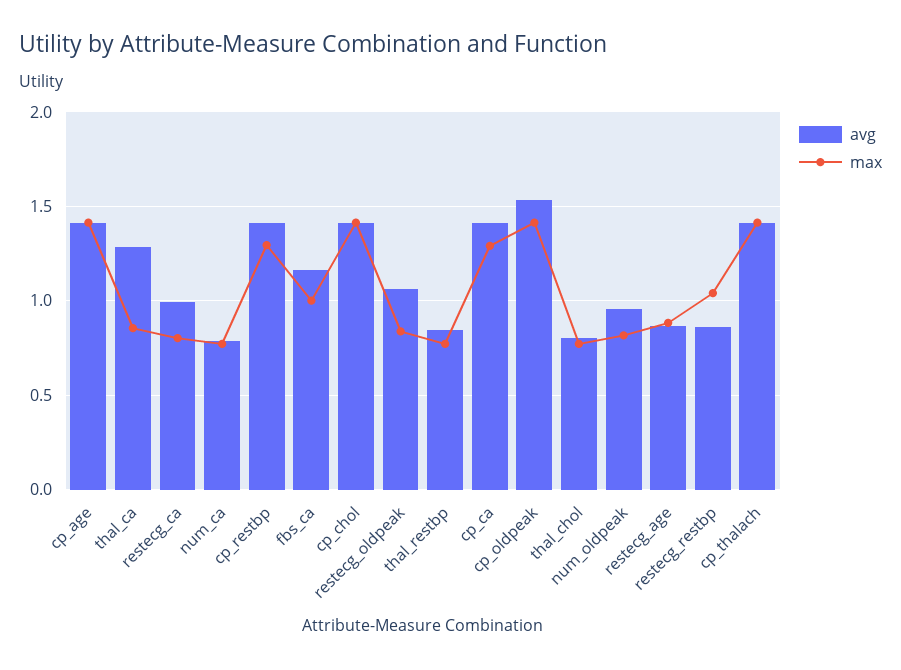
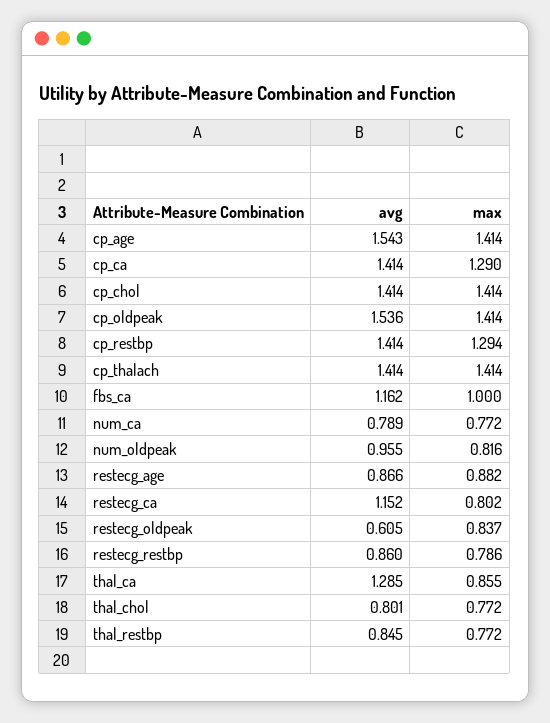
avg, cp_age: 1.4 -> 1.543
avg, restecg_ca: 1 -> 1.152
avg, restecg_oldpeak: 1.05 -> 0.605
max, restecg_restbp: 1.05 -> 0.786

